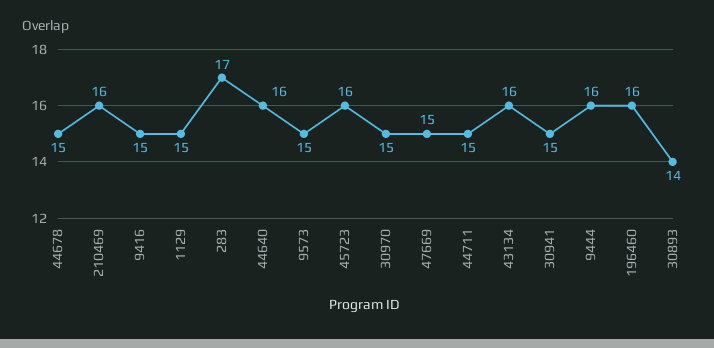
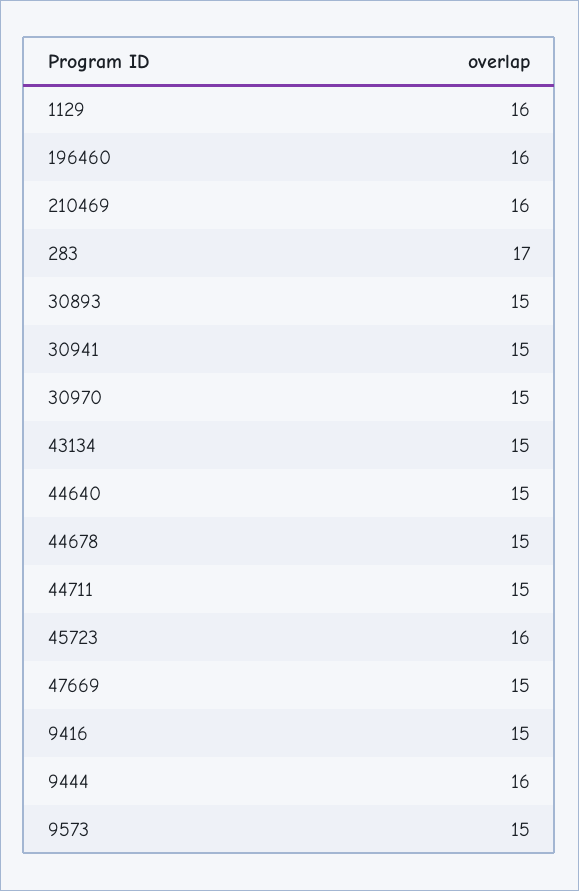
1129: 15 -> 16
44640: 16 -> 15
43134: 16 -> 15
30893: 14 -> 15

